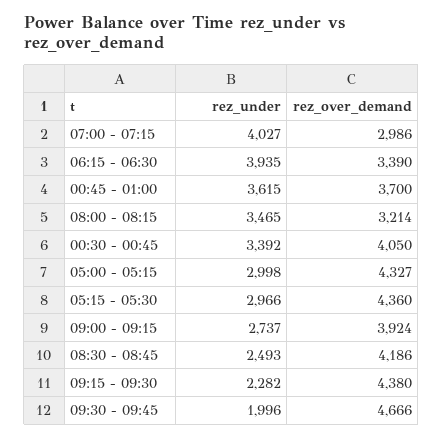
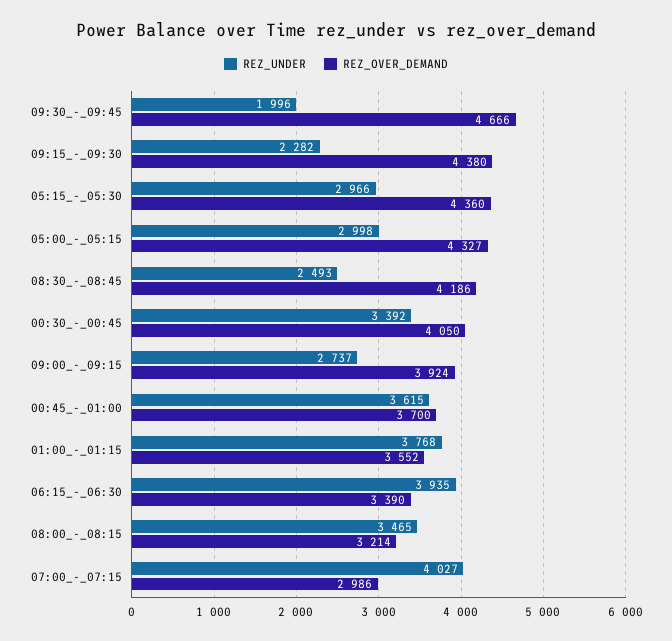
rez_under, 01:00_-_01:15: none -> 3768
rez_over_demand, 01:00_-_01:15: none -> 3552

